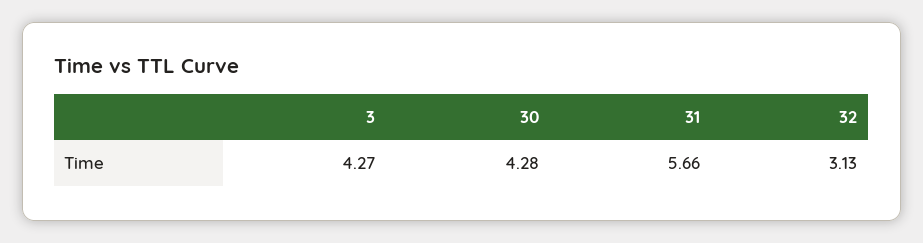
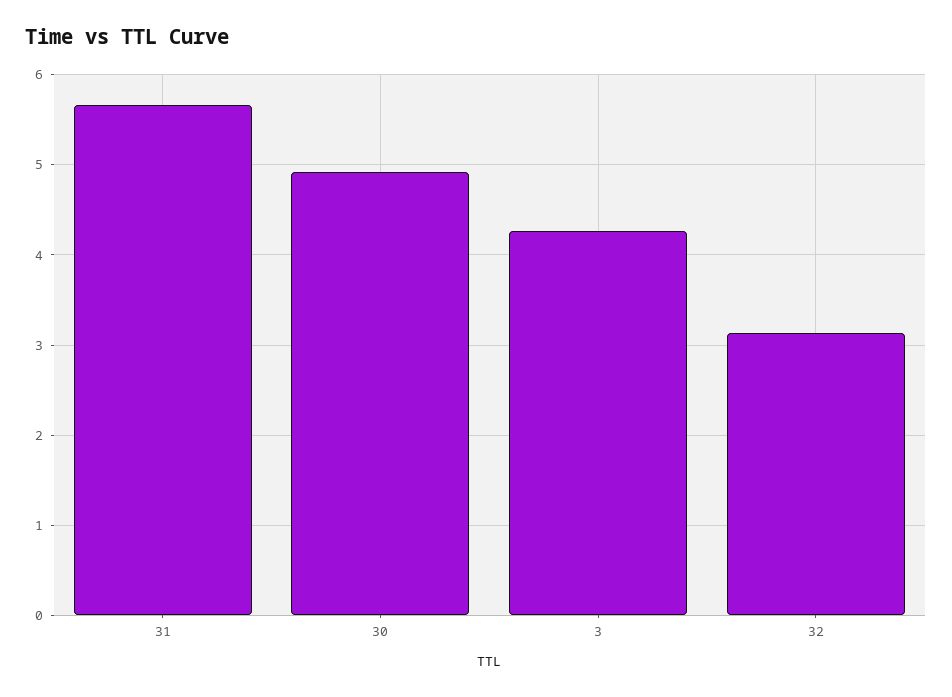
30: 4.28 -> 4.9

